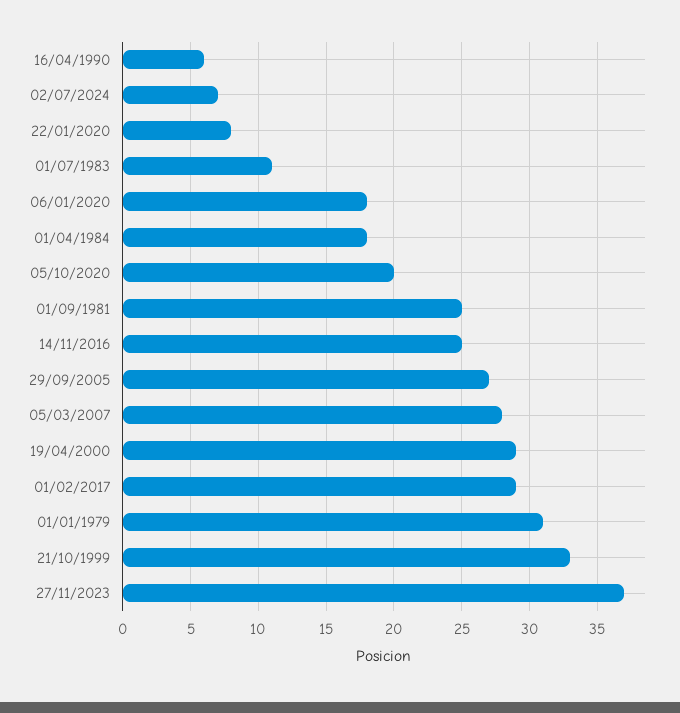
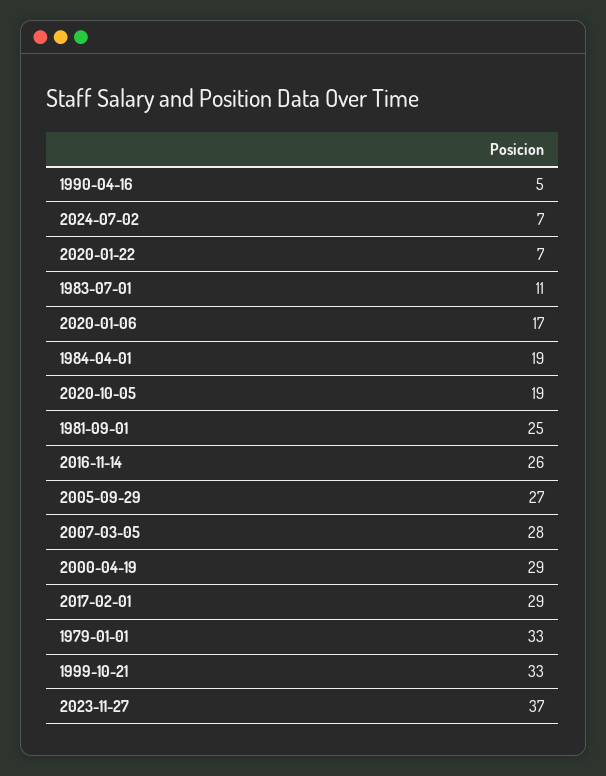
16/04/1990: 6 -> 5
22/01/2020: 8 -> 7
06/01/2020: 18 -> 17
01/04/1984: 18 -> 19
05/10/2020: 20 -> 19
14/11/2016: 25 -> 26
01/01/1979: 31 -> 33

